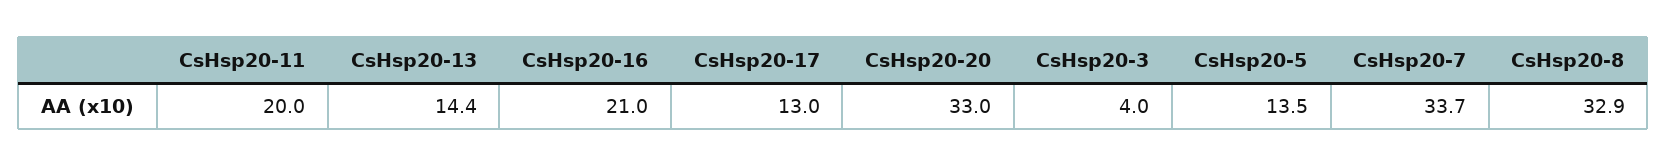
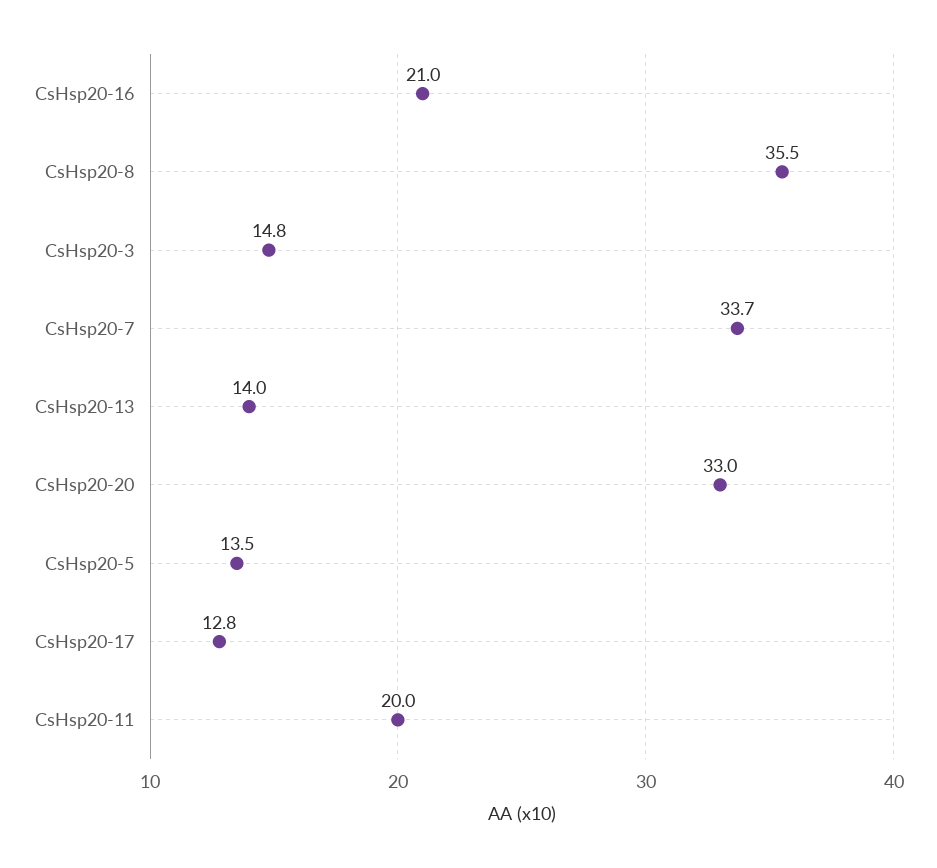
CsHsp20-13: 14.4 -> 14
CsHsp20-17: 13 -> 12.8
CsHsp20-3: 4 -> 14.8
CsHsp20-8: 32.9 -> 35.5

